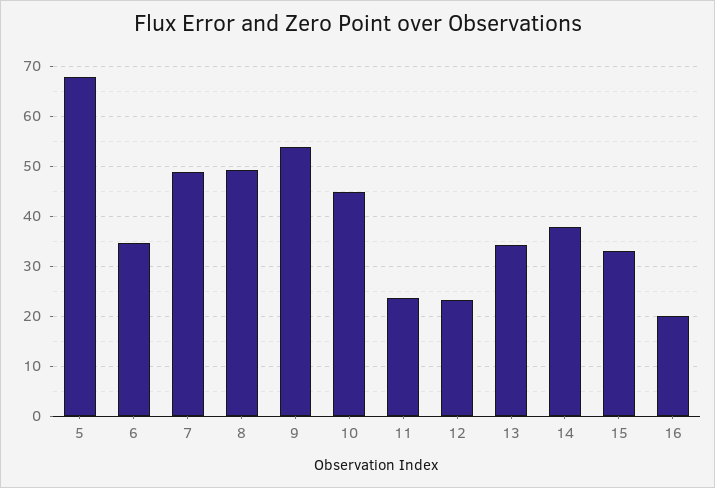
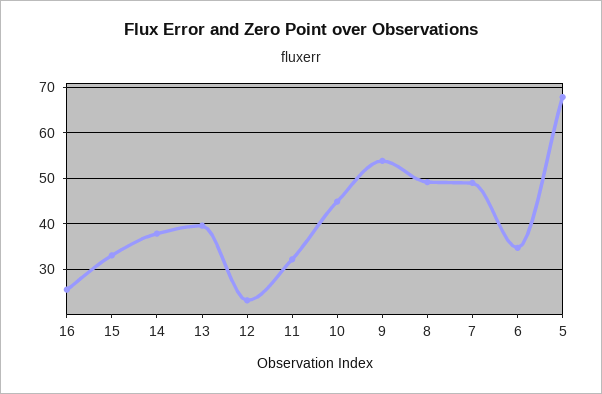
11: 24 -> 32
13: 34 -> 40
16: 20 -> 26

